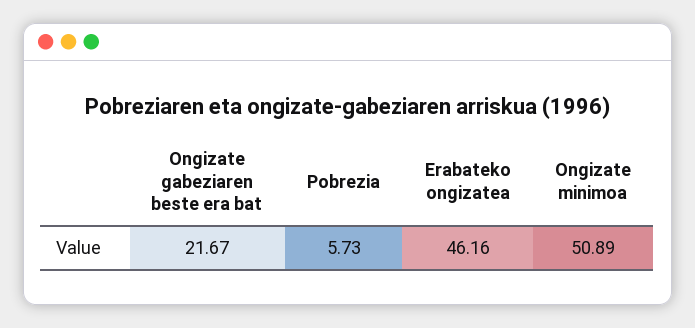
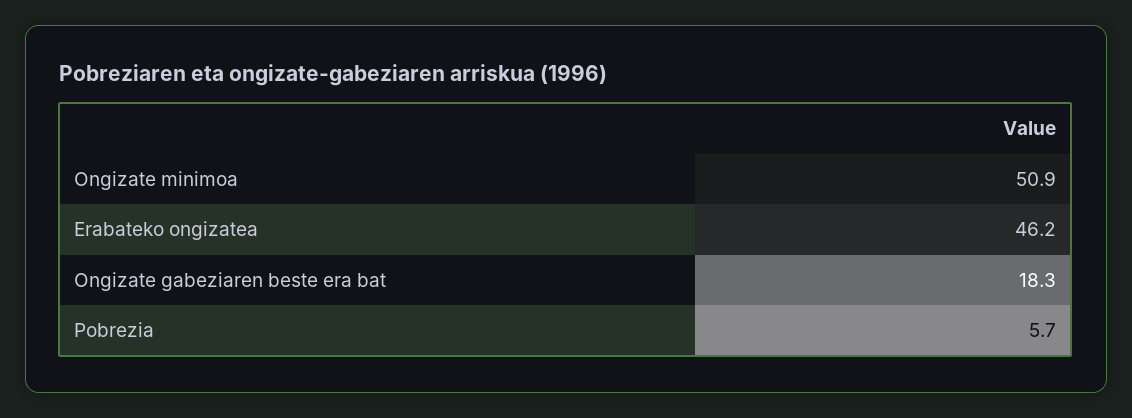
Ongizate gabeziaren beste era bat: 21.67 -> 18.3

